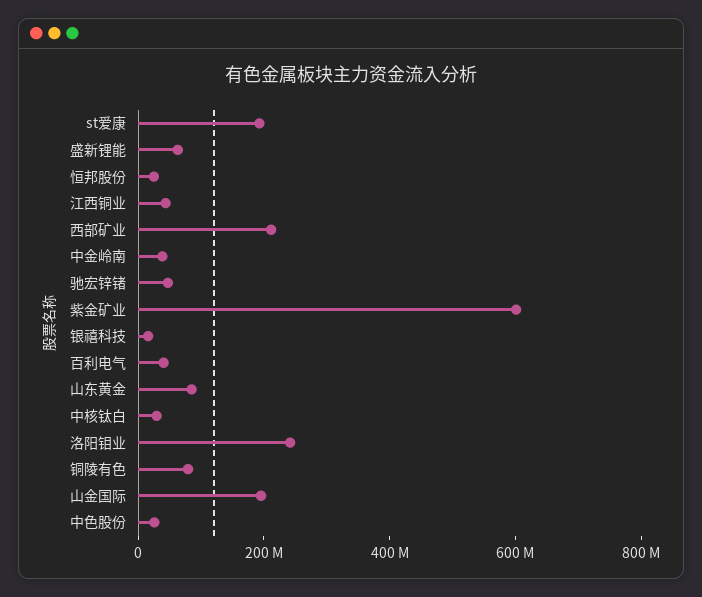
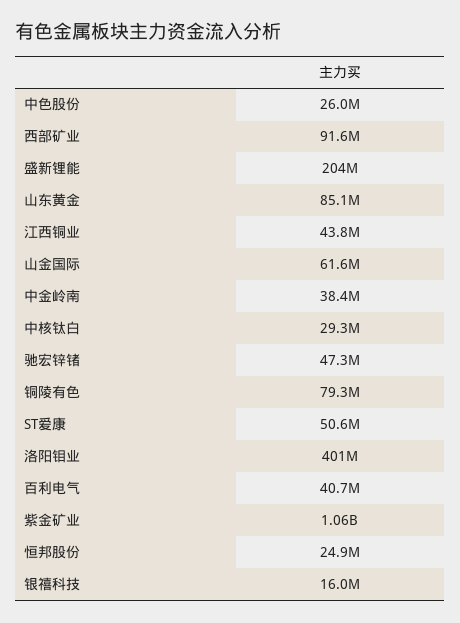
st爱康: 200000000 -> 50600000
盛新锂能: 50000000 -> 204000000
西部矿业: 200000000 -> 91600000
紫金矿业: 600000000 -> 1060000000
洛阳钼业: 250000000 -> 401000000
山金国际: 200000000 -> 61600000

